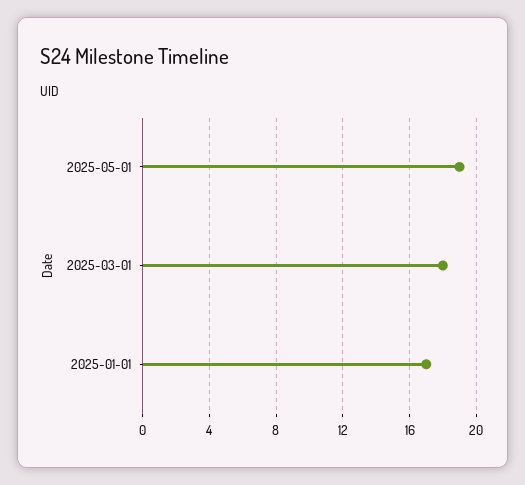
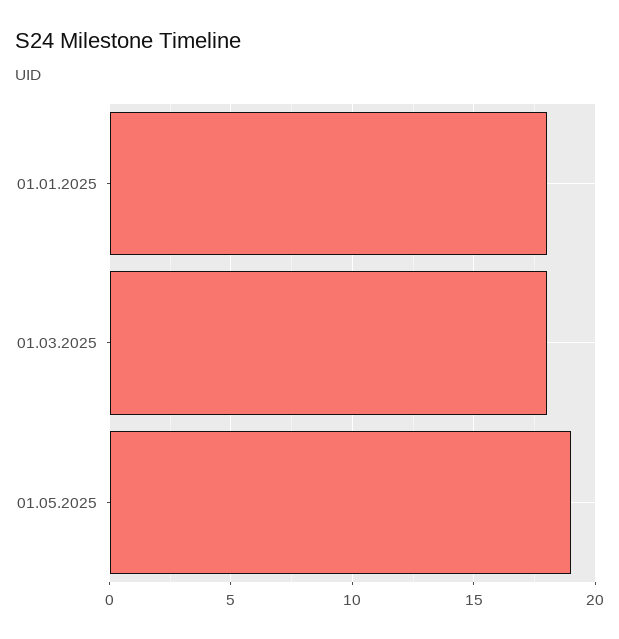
2025-01-01: 17 -> 18

